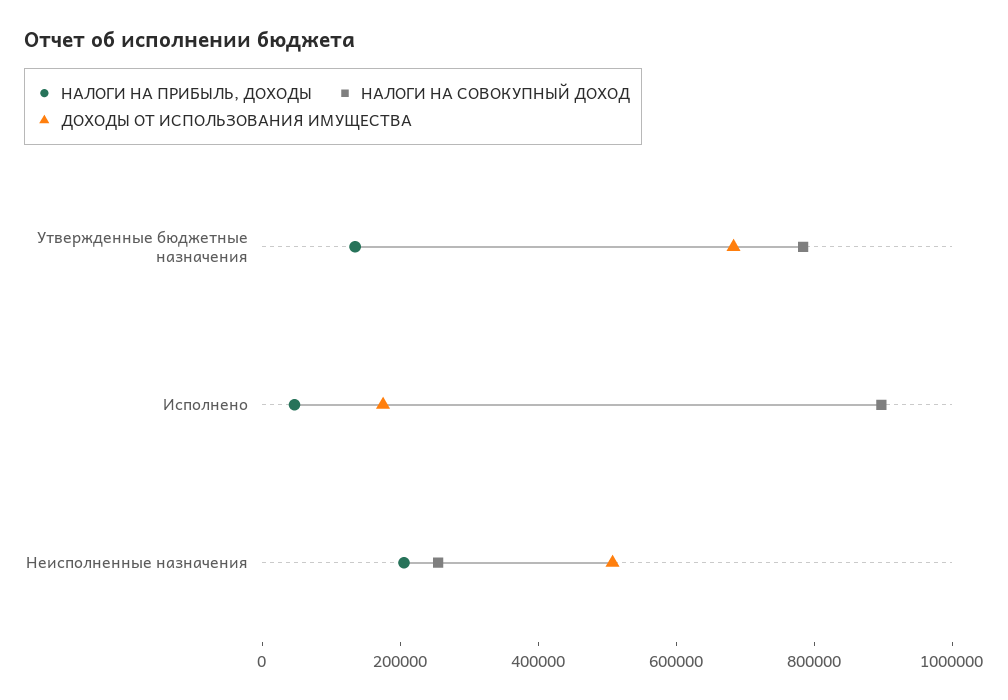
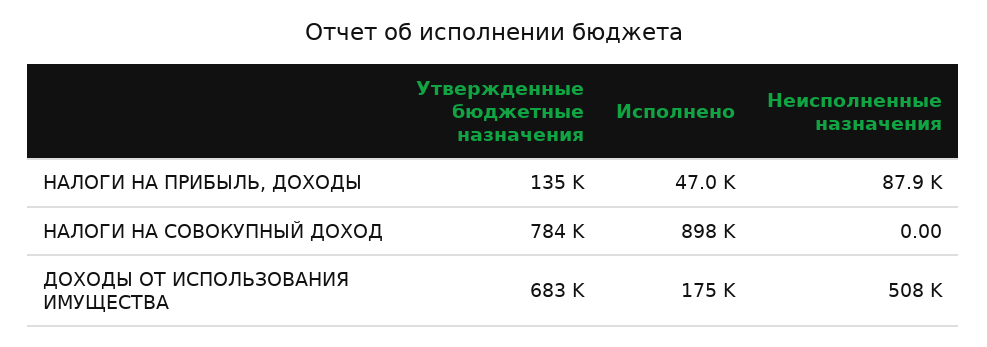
НАЛОГИ НА ПРИБЫЛЬ, ДОХОДЫ, Неисполненные назначения: 200000 -> 87900
НАЛОГИ НА СОВОКУПНЫЙ ДОХОД, Неисполненные назначения: 250000 -> 0

